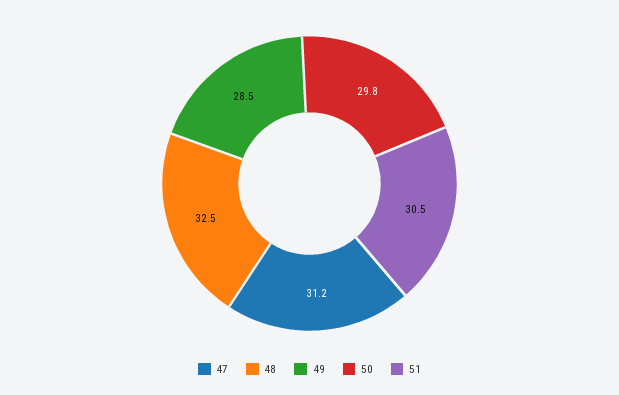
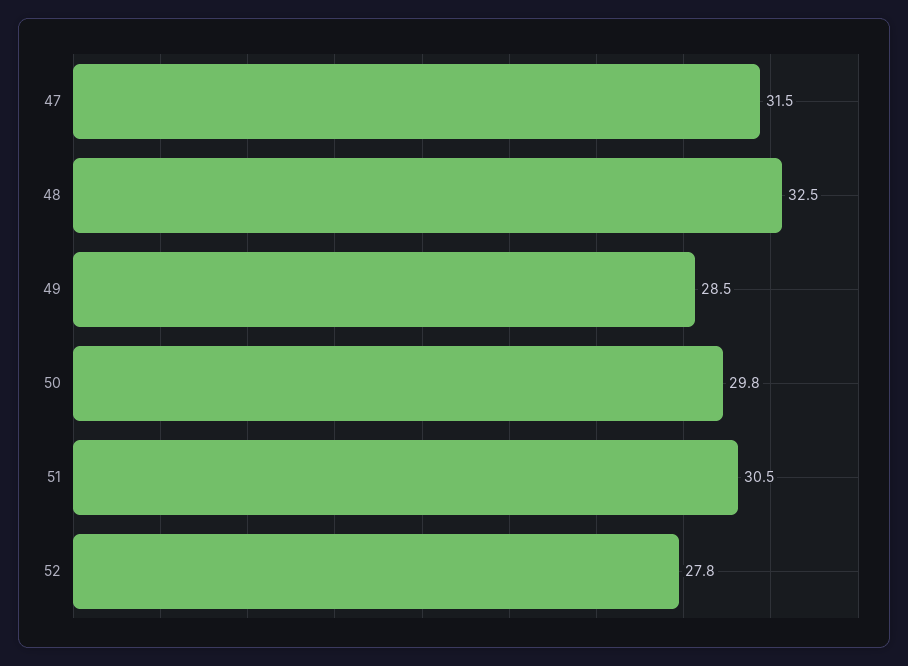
47: 31.2 -> 31.5
52: none -> 27.8

